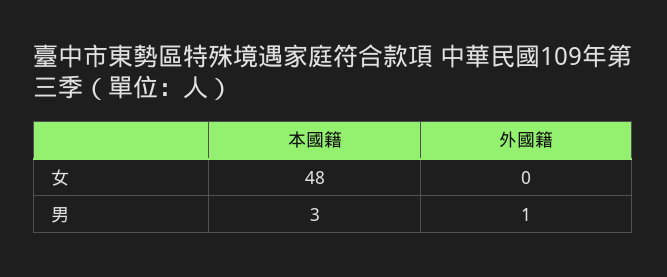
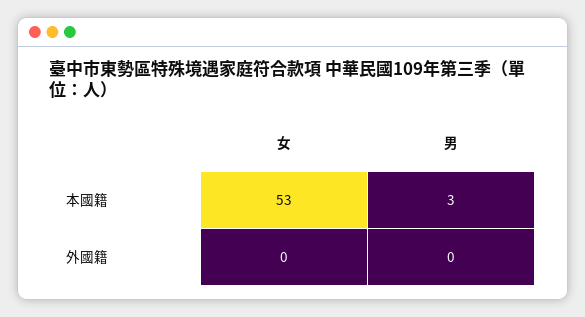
本國籍, 女: 48 -> 53
外國籍, 男: 1 -> 0

